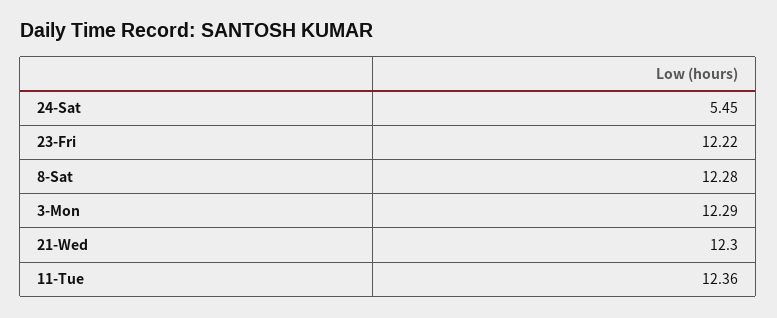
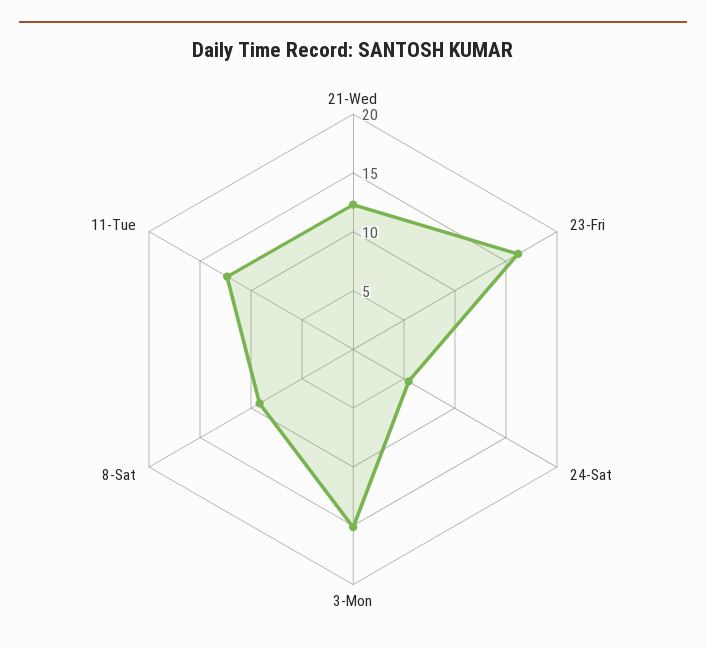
23-Fri: 12.22 -> 16
8-Sat: 12.28 -> 9
3-Mon: 12.29 -> 15

